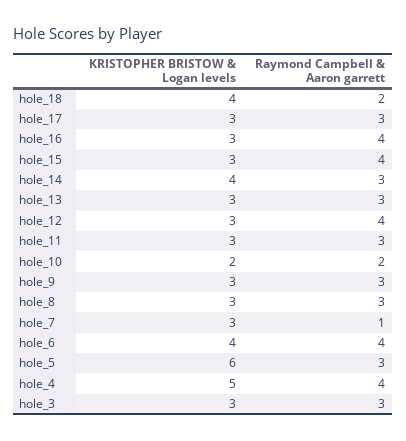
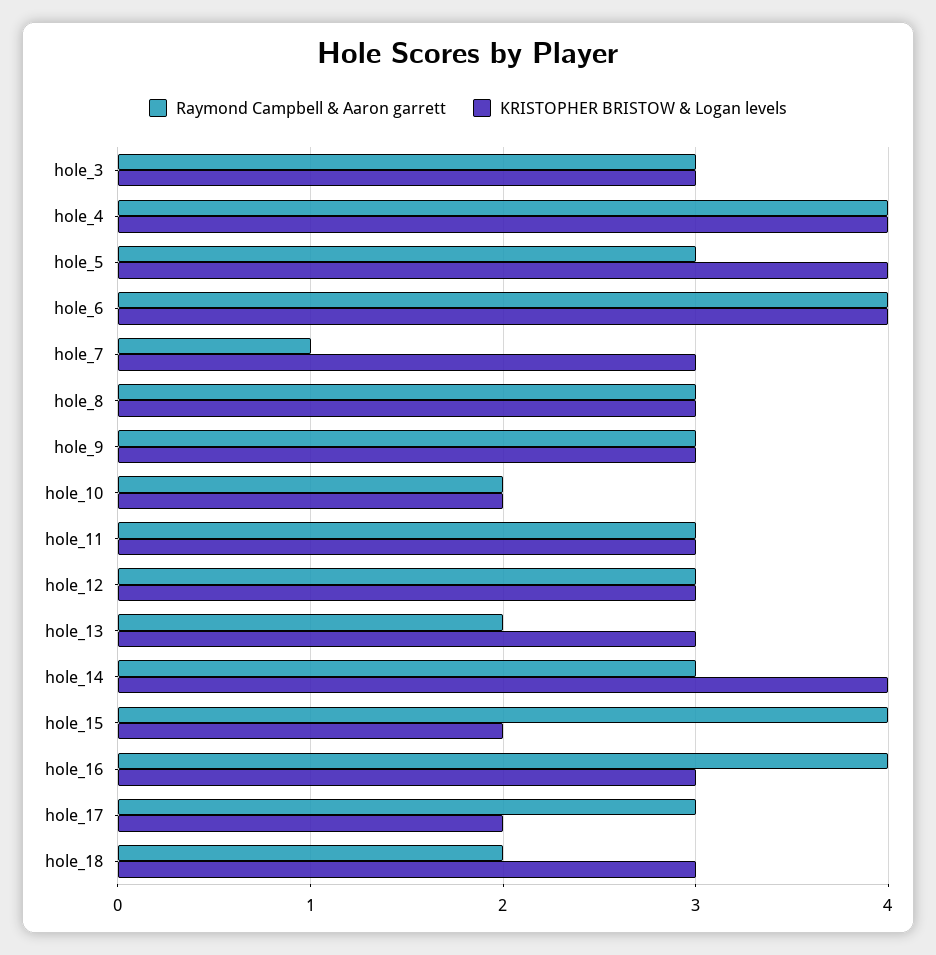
KRISTOPHER BRISTOW & Logan levels, hole_18: 4 -> 3
KRISTOPHER BRISTOW & Logan levels, hole_17: 3 -> 2
KRISTOPHER BRISTOW & Logan levels, hole_15: 3 -> 2
Raymond Campbell & Aaron garrett, hole_13: 3 -> 2
Raymond Campbell & Aaron garrett, hole_12: 4 -> 3
KRISTOPHER BRISTOW & Logan levels, hole_5: 6 -> 4
KRISTOPHER BRISTOW & Logan levels, hole_4: 5 -> 4

